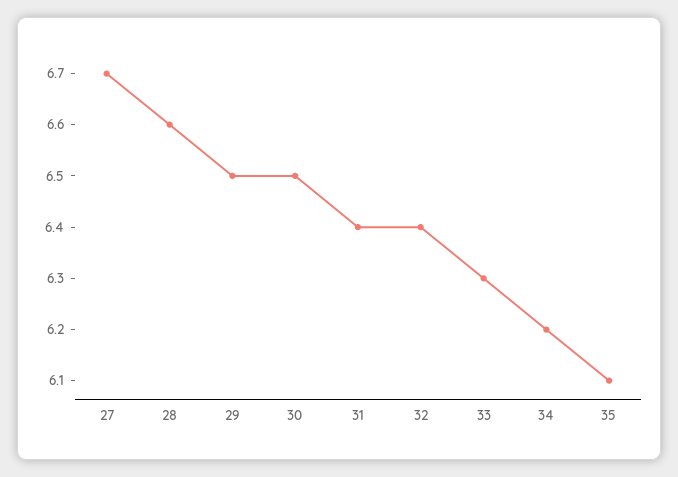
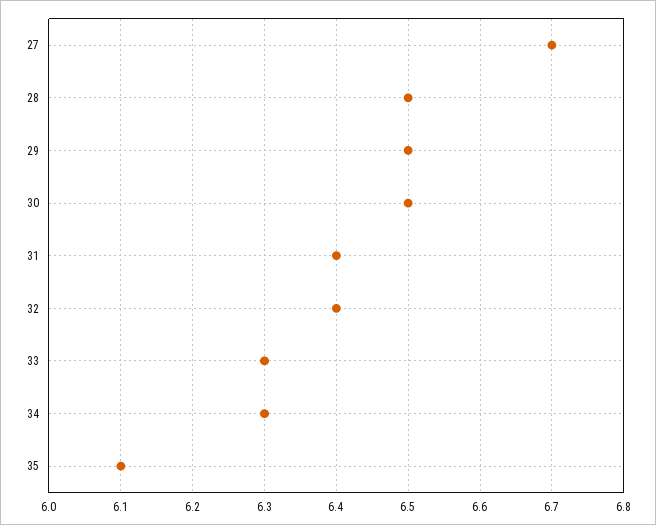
28: 6.6 -> 6.5
34: 6.2 -> 6.3

